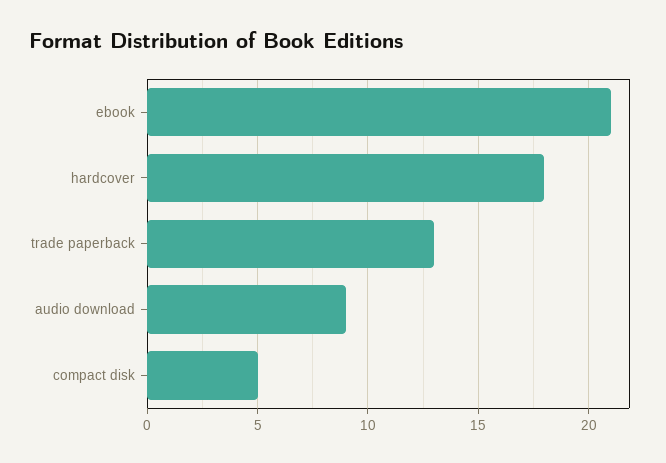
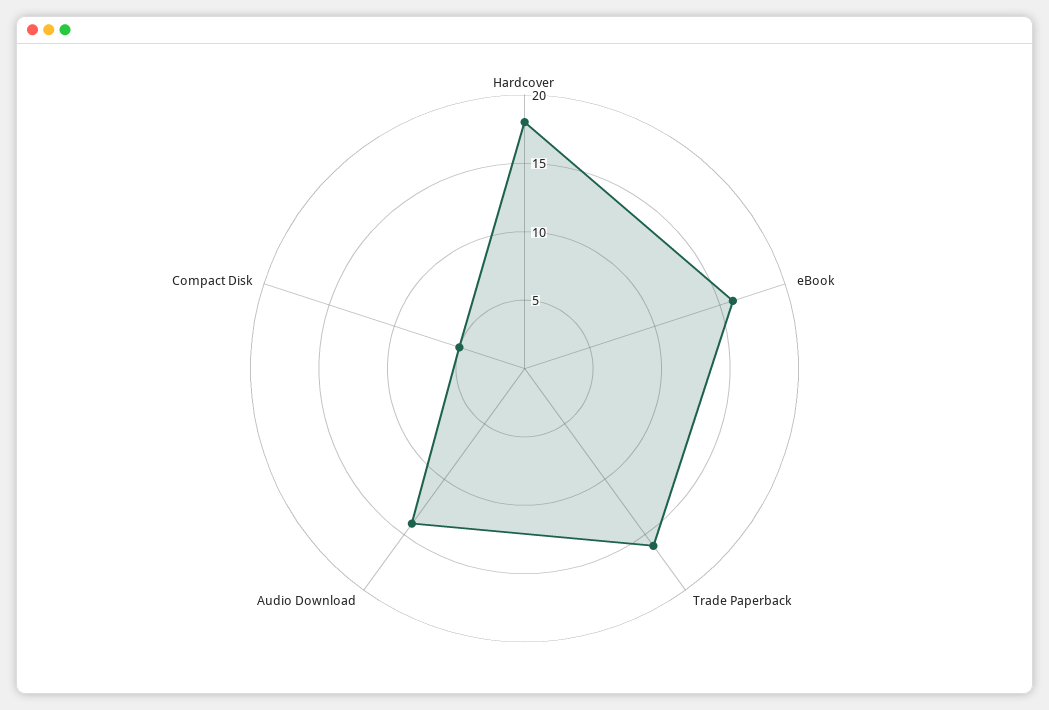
ebook: 21 -> 16
trade paperback: 13 -> 16
audio download: 9 -> 14

